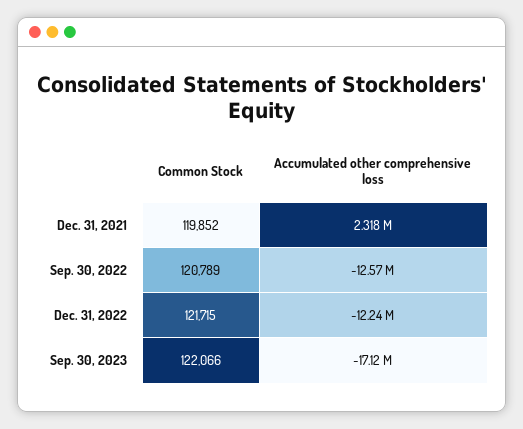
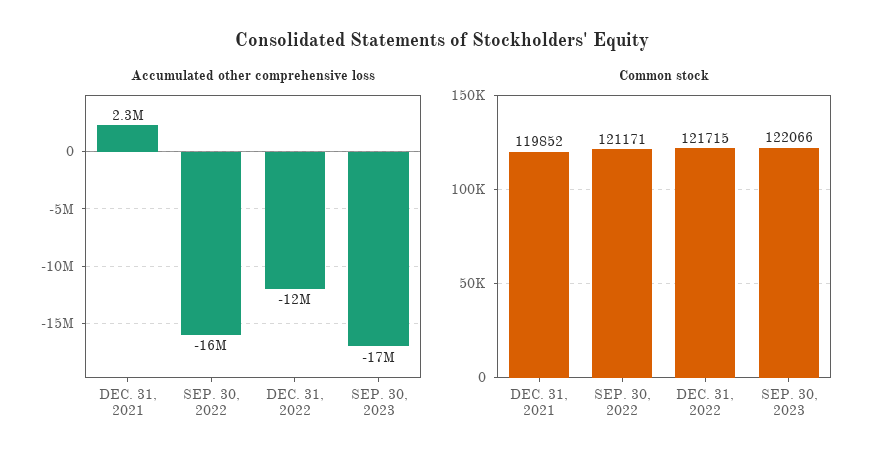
Common Stock, Sep. 30, 2022: 120789 -> 121171
Accumulated other comprehensive loss, Sep. 30, 2022: -12570000 -> -16000000

